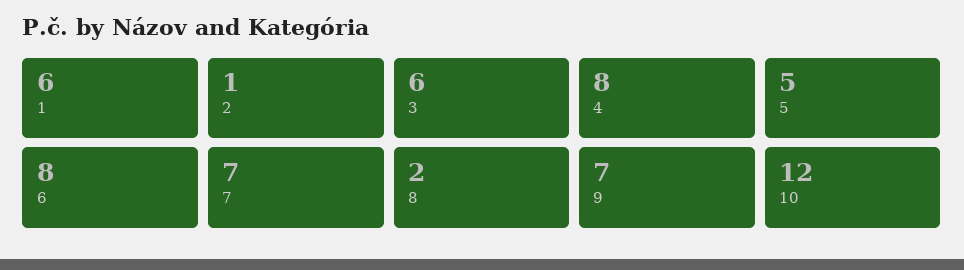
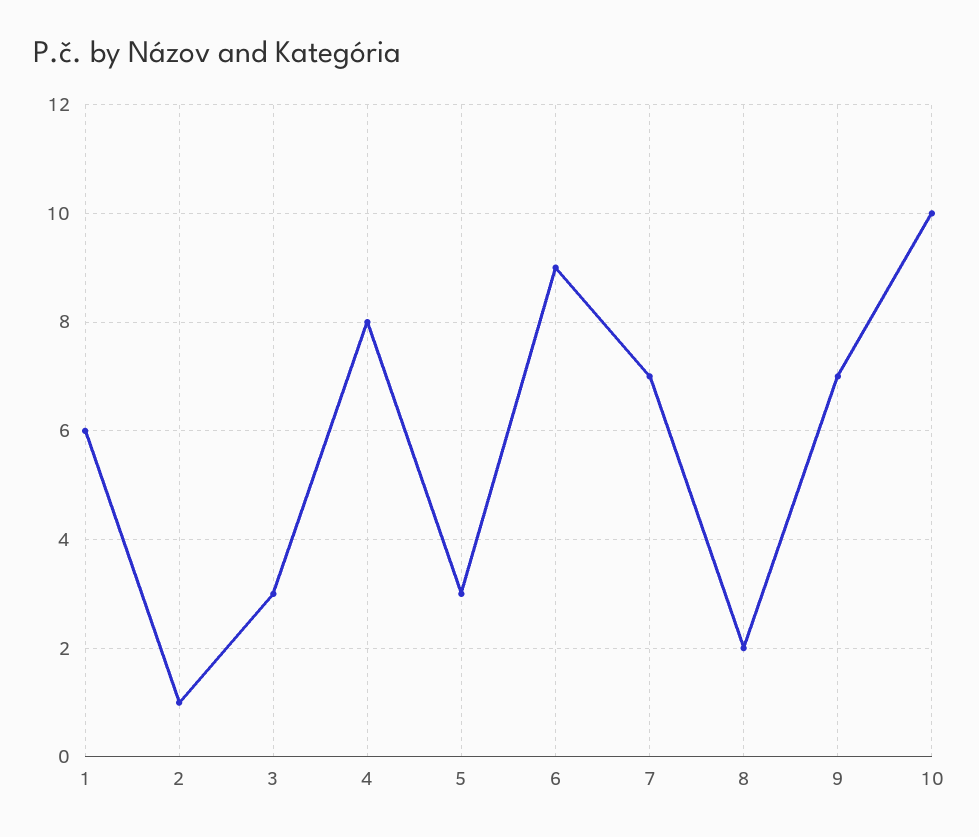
3: 6 -> 3
5: 5 -> 3
6: 8 -> 9
10: 12 -> 10

